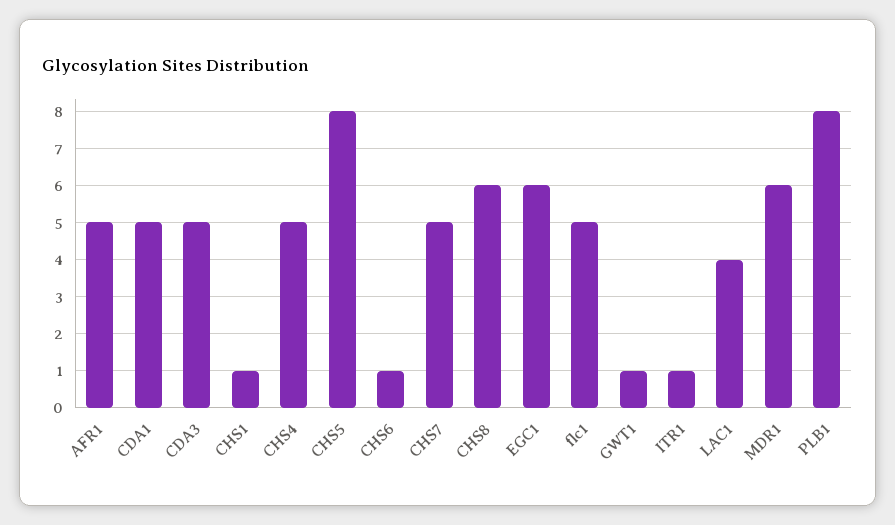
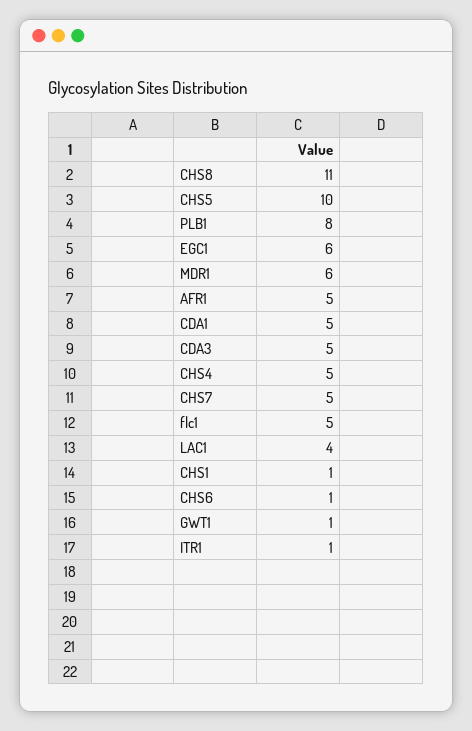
CHS5: 8 -> 10
CHS8: 6 -> 11

